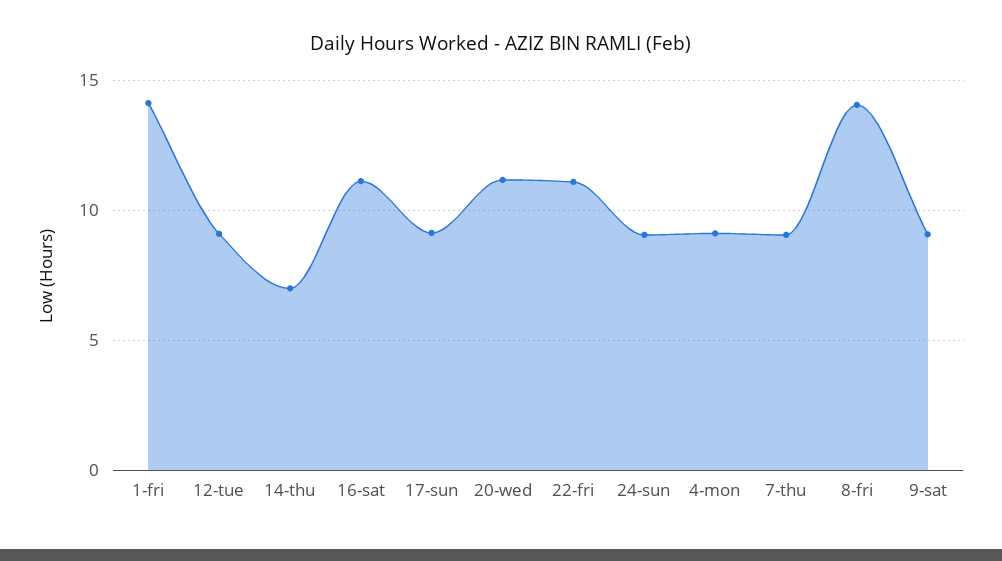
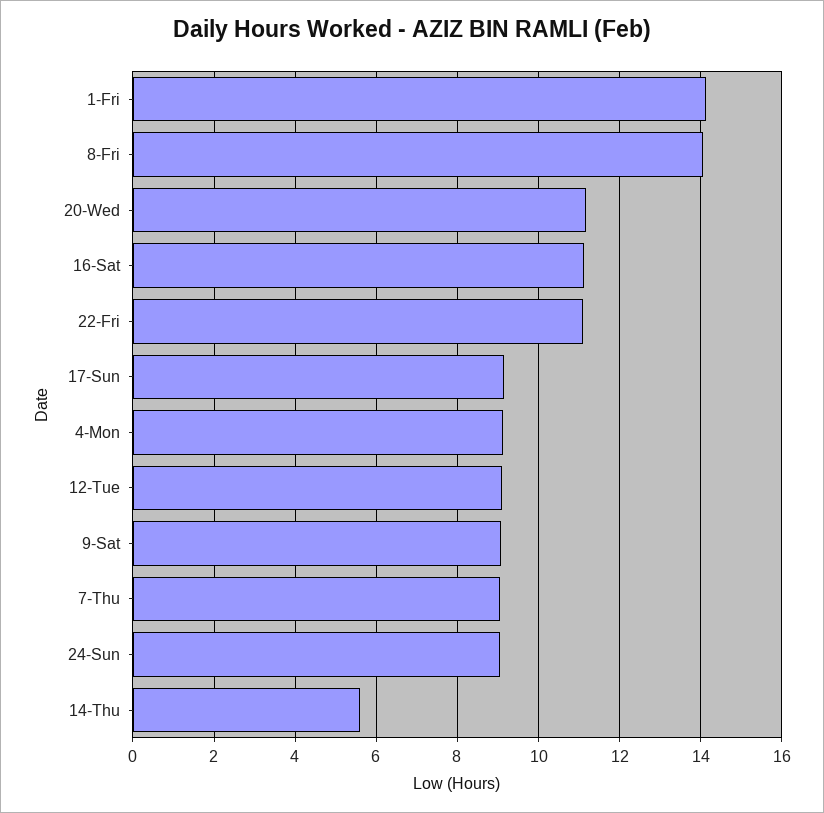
14-thu: 7 -> 5.6

